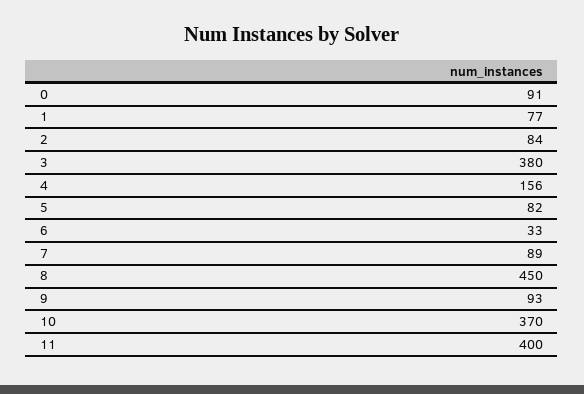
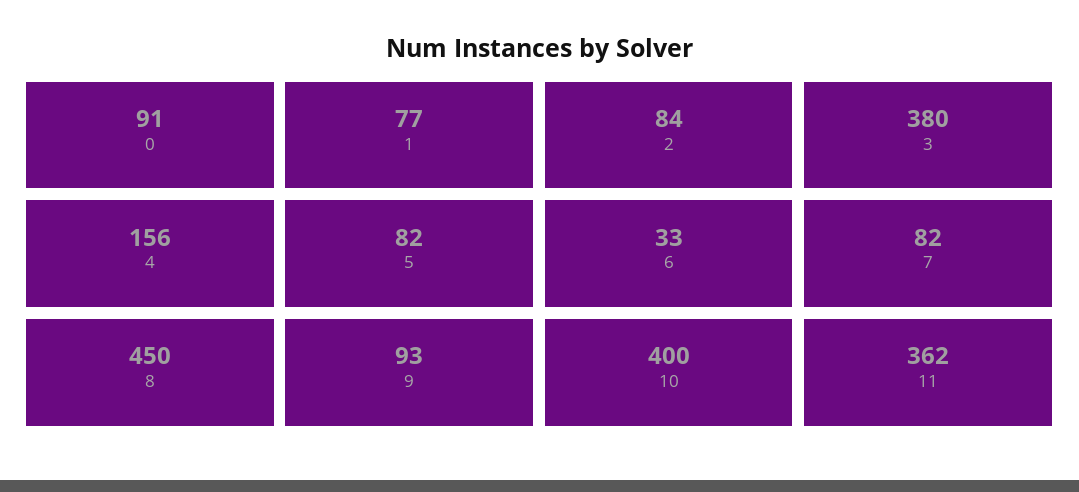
7: 89 -> 82
10: 370 -> 400
11: 400 -> 362

